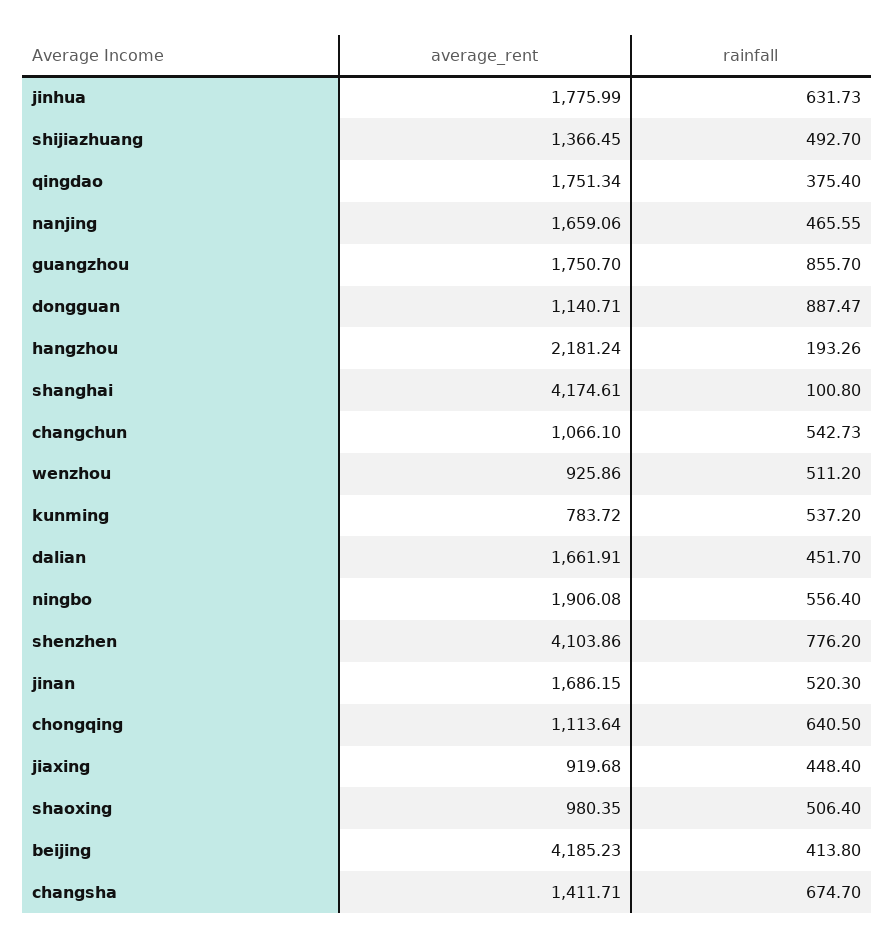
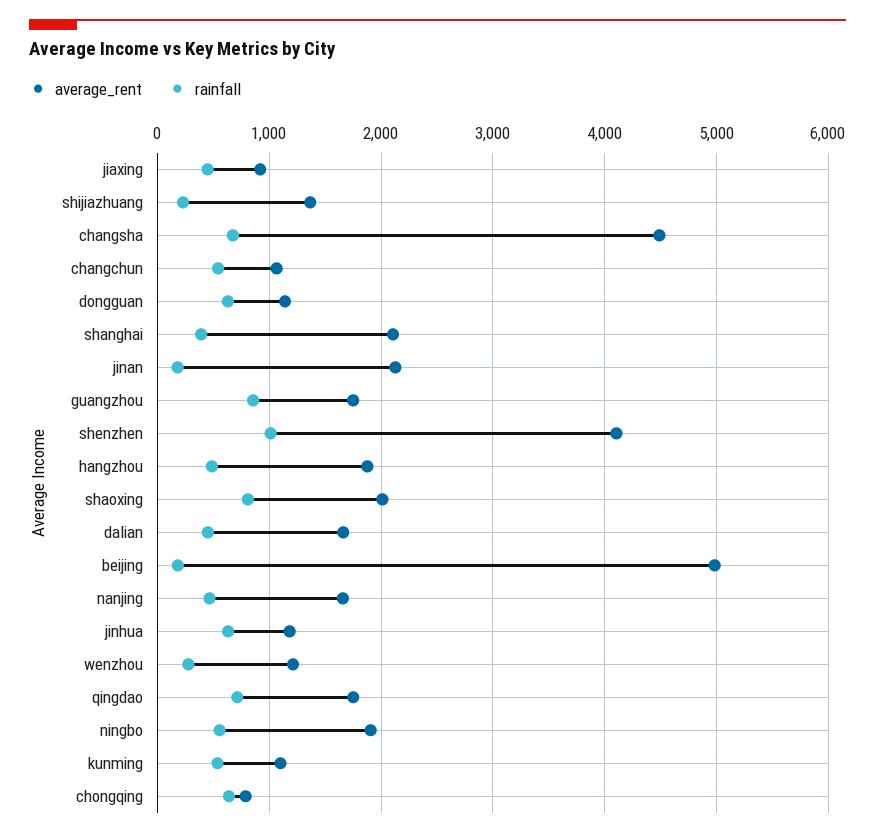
average_rent, jinhua: 1775.99 -> 1200
rainfall, shijiazhuang: 492.7 -> 200
rainfall, qingdao: 375.4 -> 700
rainfall, dongguan: 887.47 -> 600
average_rent, hangzhou: 2181.24 -> 1900
rainfall, hangzhou: 193.26 -> 500
average_rent, shanghai: 4174.61 -> 2100
rainfall, shanghai: 100.8 -> 400
average_rent, wenzhou: 925.86 -> 1200
rainfall, wenzhou: 511.2 -> 300
average_rent, kunming: 783.72 -> 1100
rainfall, shenzhen: 776.2 -> 1000
average_rent, jinan: 1686.15 -> 2100
rainfall, jinan: 520.3 -> 200
average_rent, chongqing: 1113.64 -> 800
average_rent, shaoxing: 980.35 -> 2000
rainfall, shaoxing: 506.4 -> 800
average_rent, beijing: 4185.23 -> 5000
rainfall, beijing: 413.8 -> 200
average_rent, changsha: 1411.71 -> 4500

